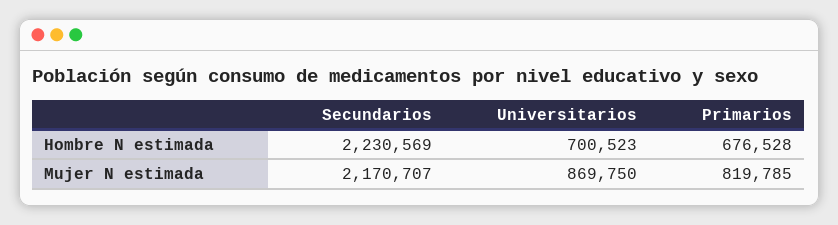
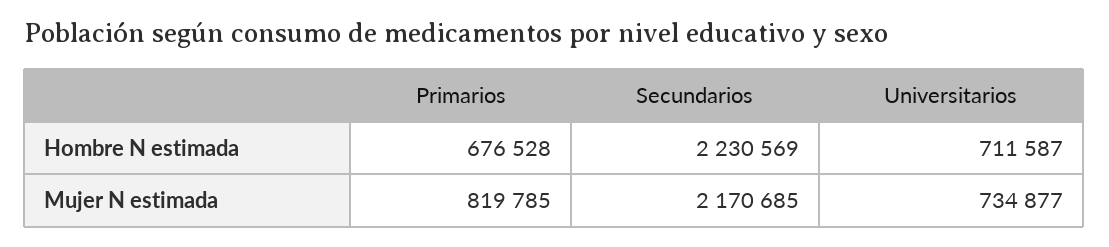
Universitarios, Hombre N estimada: 700523 -> 711587
Secundarios, Mujer N estimada: 2170707 -> 2170685
Universitarios, Mujer N estimada: 869750 -> 734877

